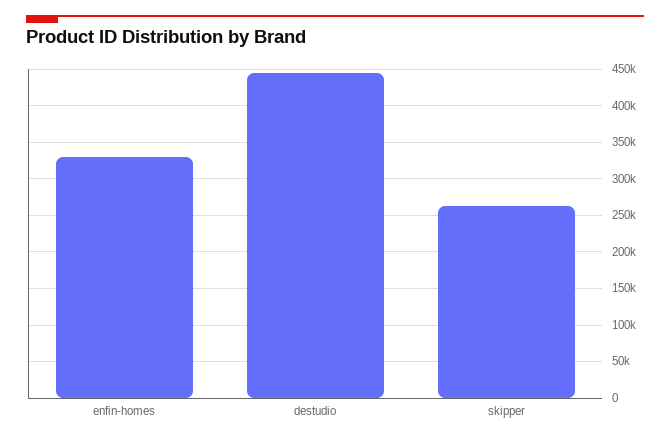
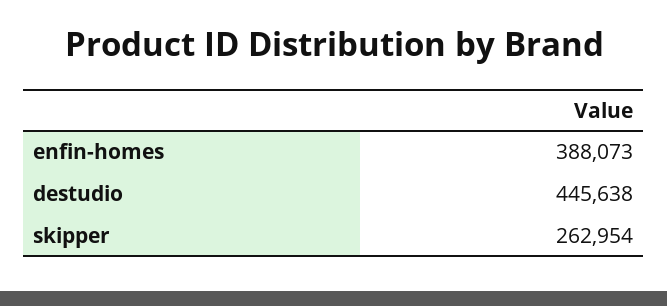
enfin-homes: 330000 -> 388073

